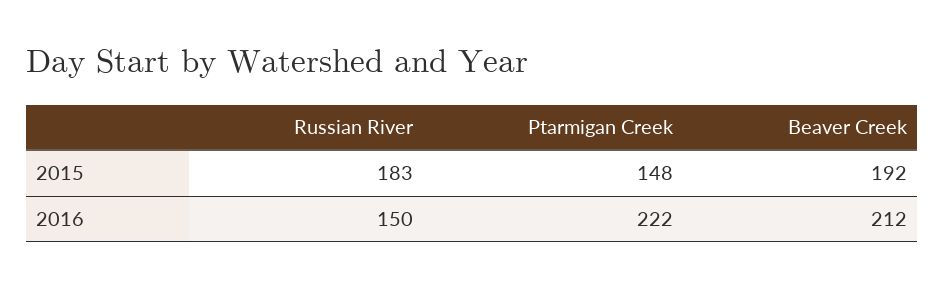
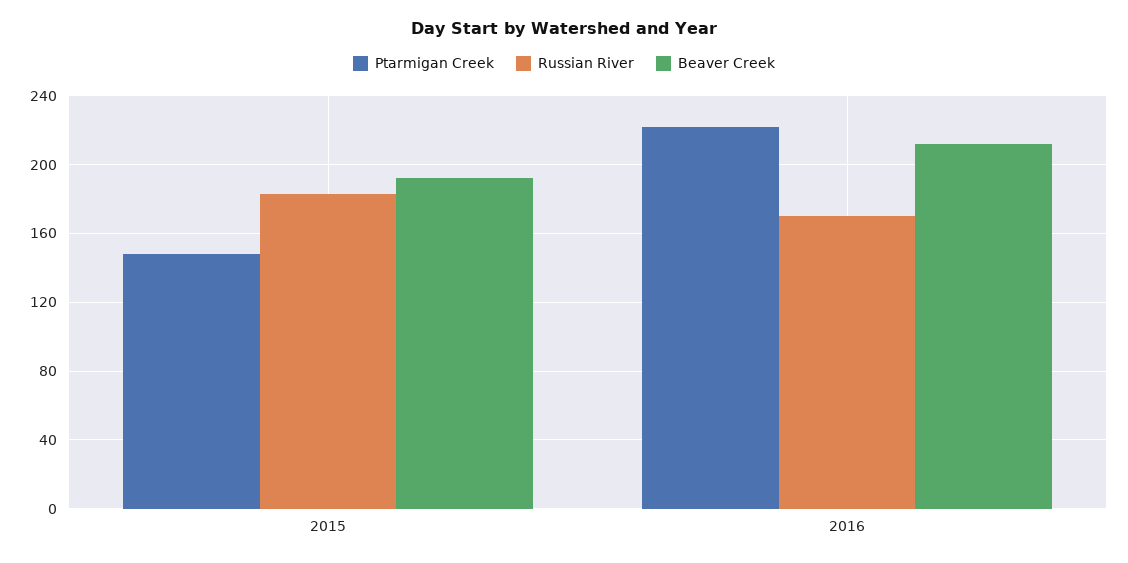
Russian River, 2016: 150 -> 170

